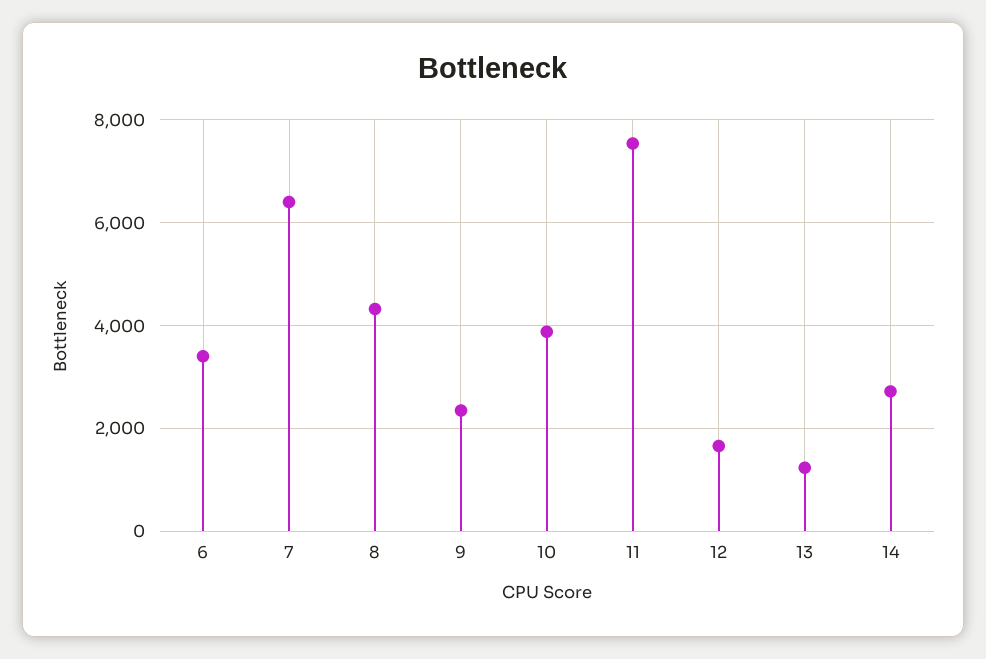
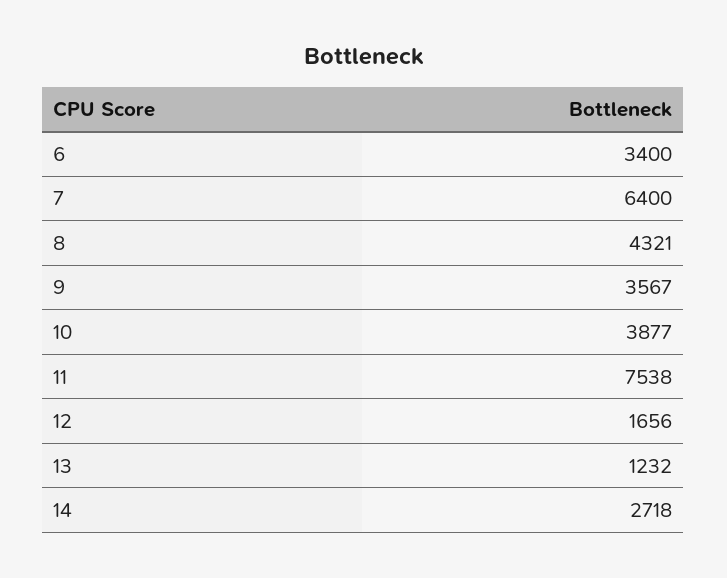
9: 2400 -> 3567

